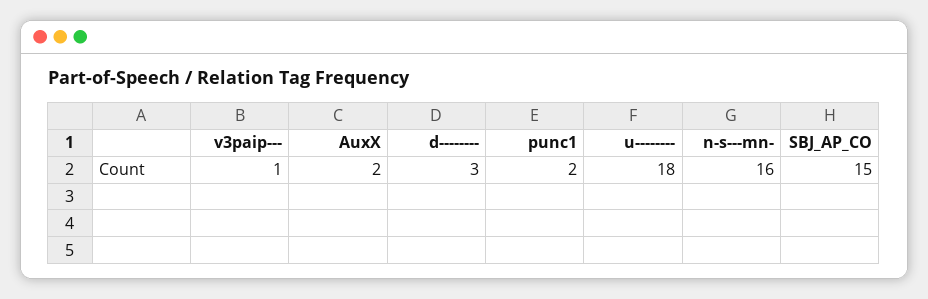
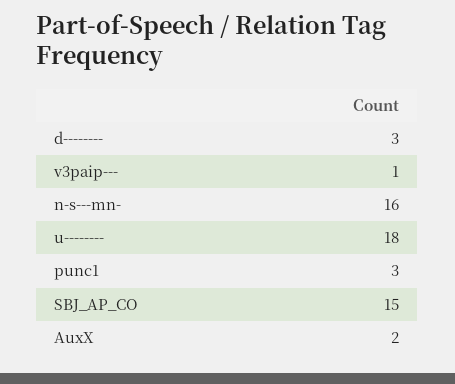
punc1: 2 -> 3

